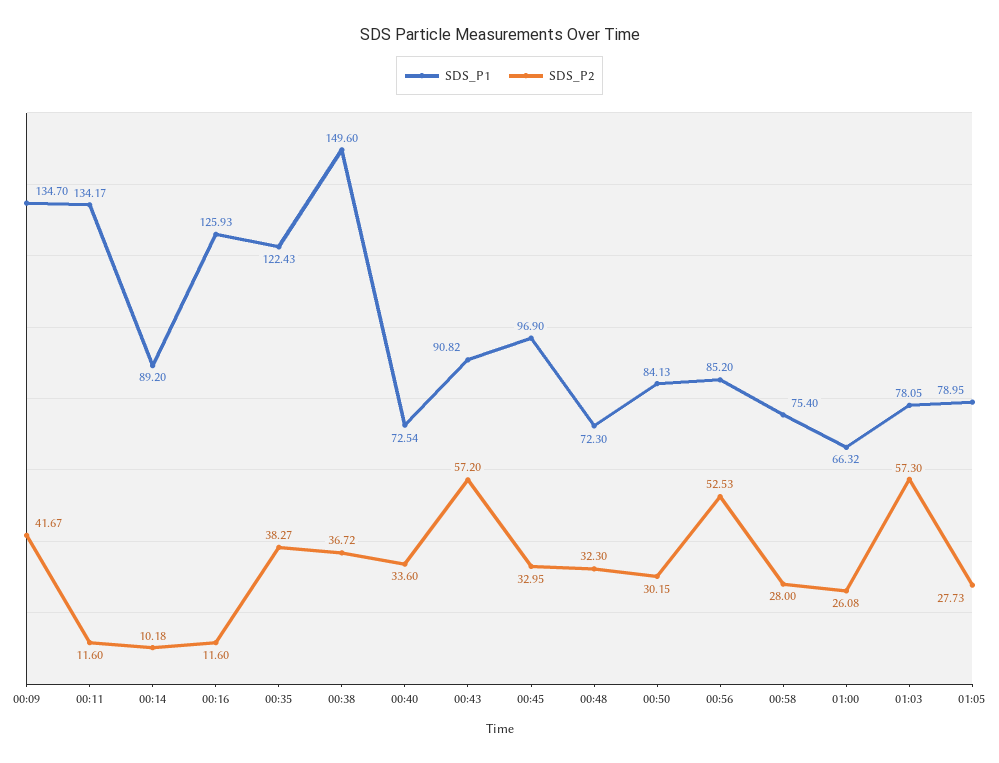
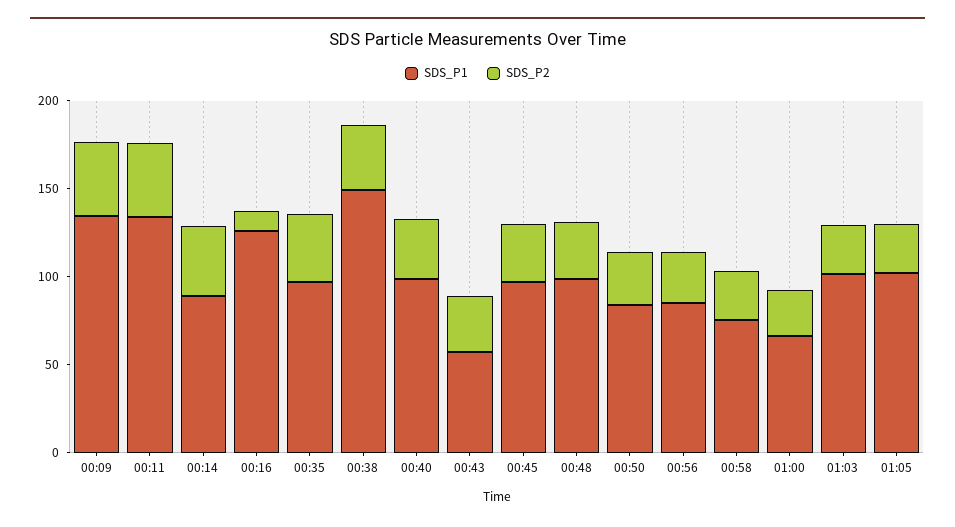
SDS_P2, 00:11: 11.6 -> 40
SDS_P2, 00:14: 10.18 -> 40
SDS_P1, 00:35: 122.43 -> 100
SDS_P1, 00:40: 72.54 -> 100
SDS_P1, 00:43: 90.82 -> 60
SDS_P2, 00:43: 57.2 -> 30
SDS_P1, 00:48: 72.3 -> 100
SDS_P2, 00:56: 52.53 -> 30
SDS_P1, 01:03: 78.05 -> 100
SDS_P2, 01:03: 57.3 -> 30
SDS_P1, 01:05: 78.95 -> 100

